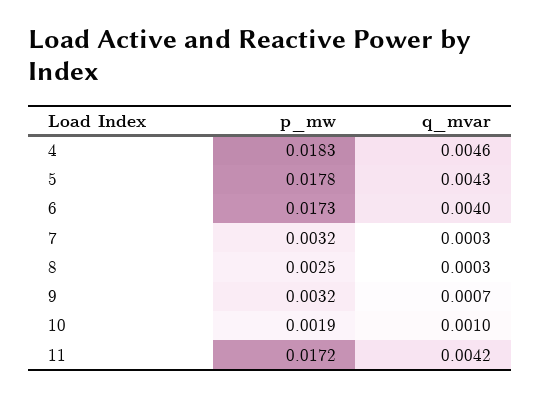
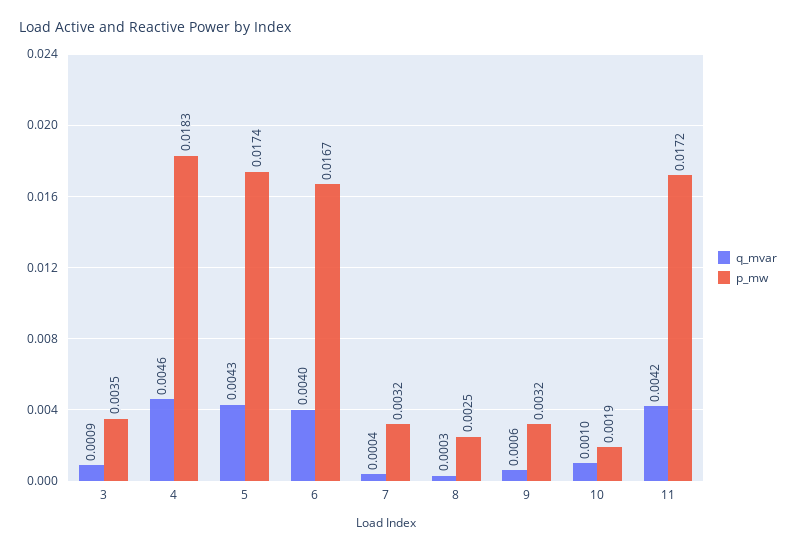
p_mw, 5: 0.0178 -> 0.0174
p_mw, 6: 0.0173 -> 0.0167
q_mvar, 7: 0.0003 -> 0.0004
q_mvar, 9: 0.0007 -> 0.0006
q_mvar, 3: none -> 0.0009
p_mw, 3: none -> 0.0035

